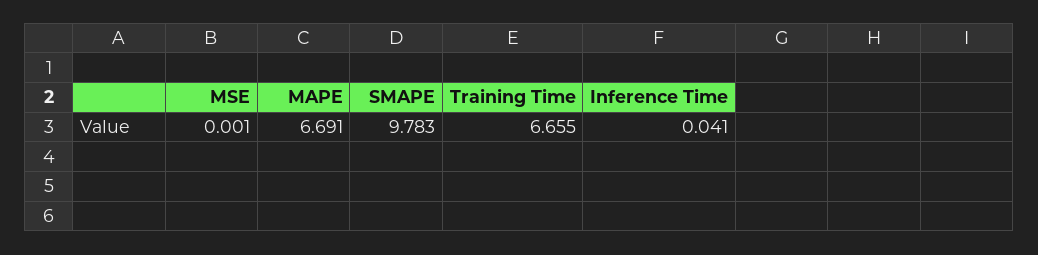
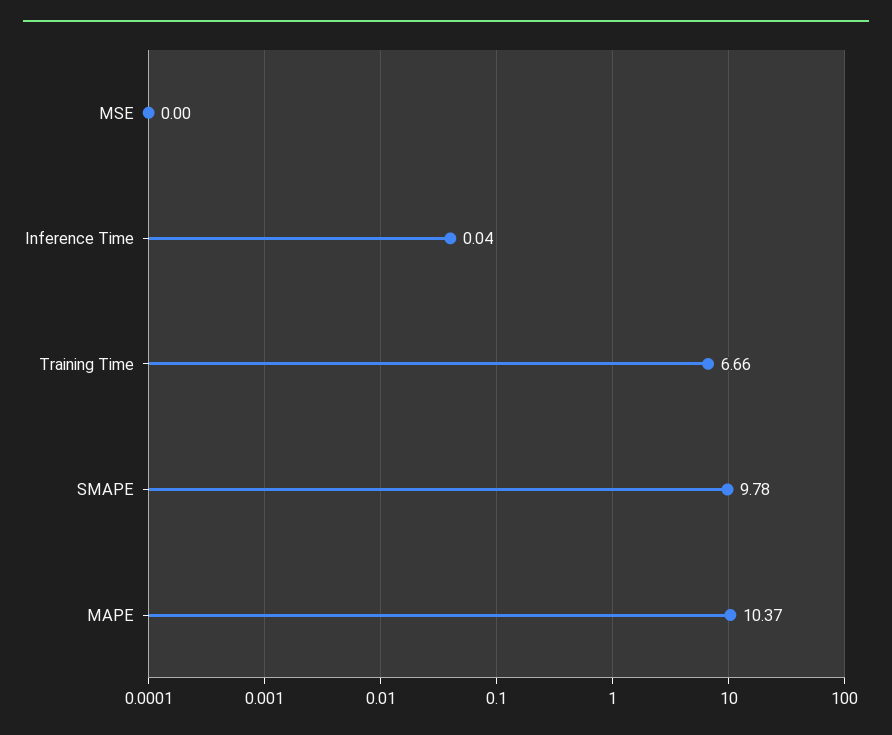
MAPE: 6.691 -> 10.37

